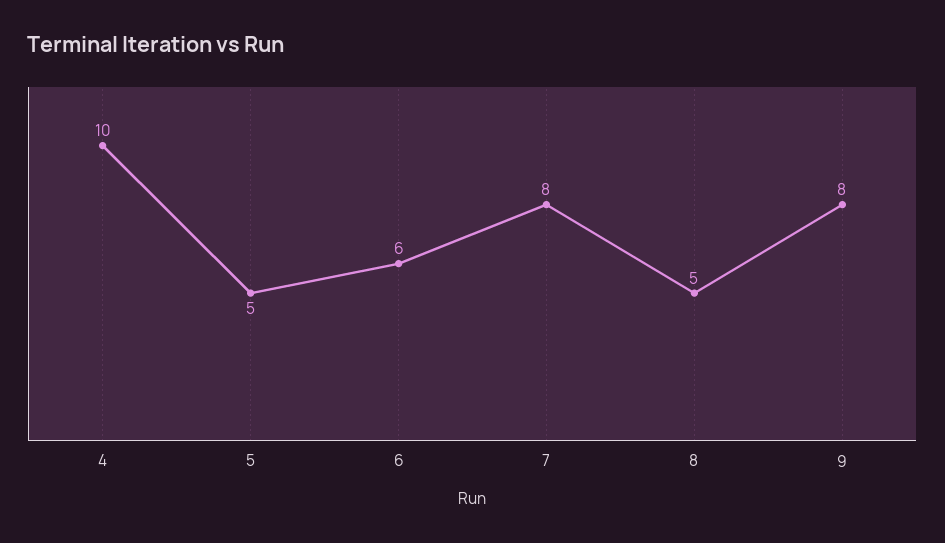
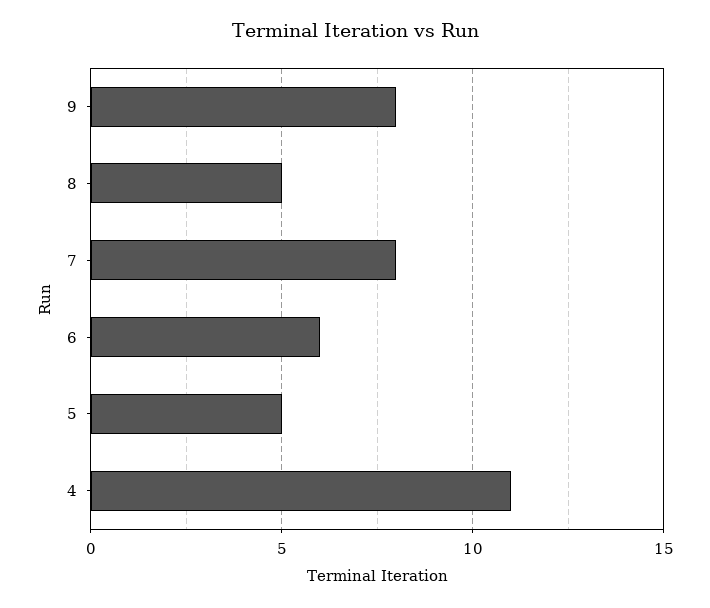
4: 10 -> 11

